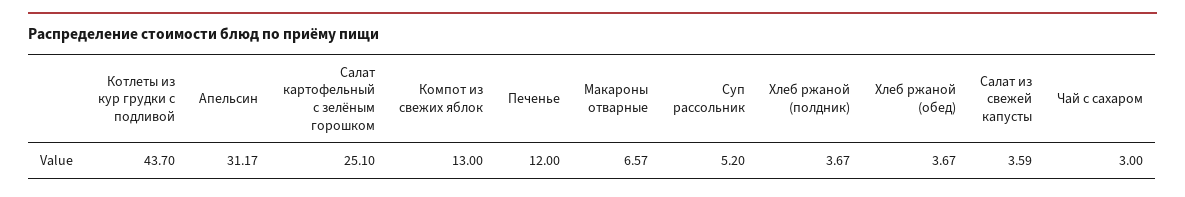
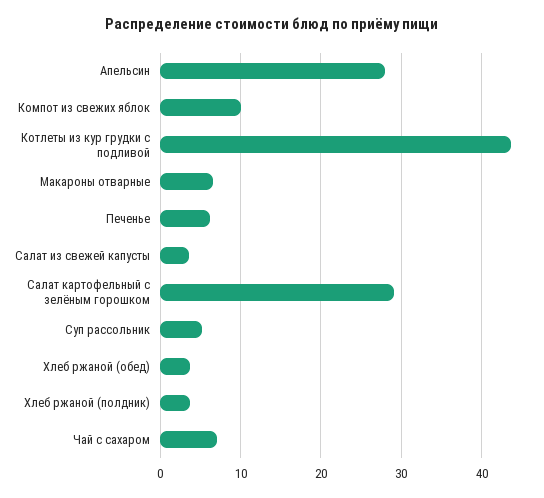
Апельсин: 31.17 -> 28
Салат картофельный с зелёным горошком: 25.1 -> 29
Компот из свежих яблок: 13 -> 10
Печенье: 12 -> 6
Чай с сахаром: 3 -> 7

